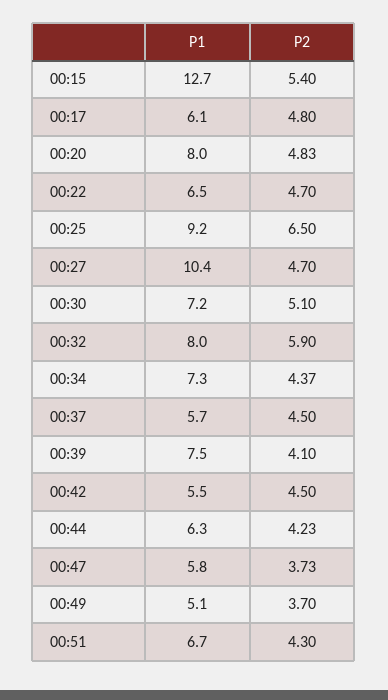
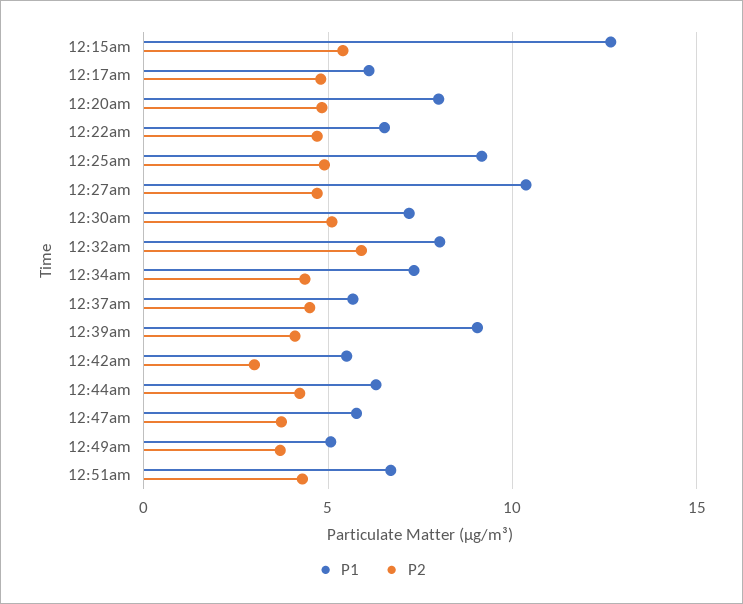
P2, 00:25: 6.5 -> 5
P1, 00:39: 7.5 -> 9
P2, 00:42: 4.5 -> 3

